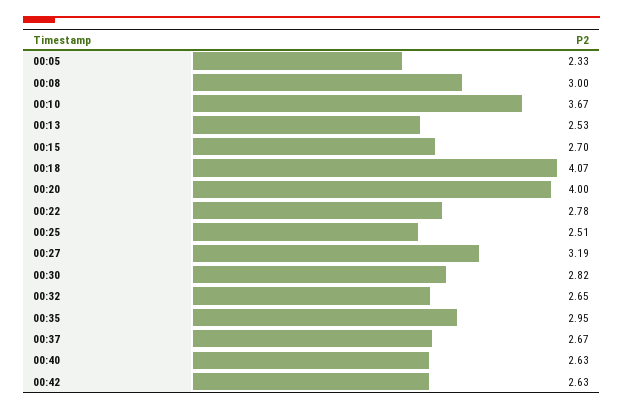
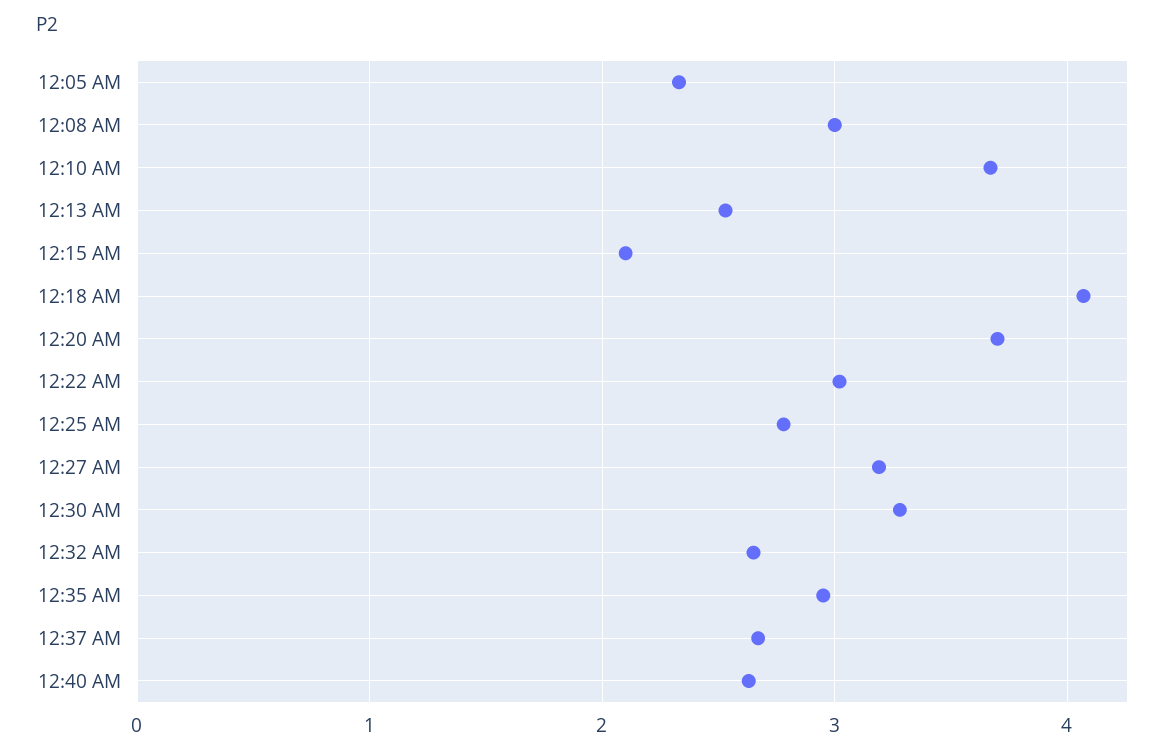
00:15: 2.7 -> 2.1
00:20: 4 -> 3.7
00:22: 2.78 -> 3
00:25: 2.51 -> 2.8
00:30: 2.82 -> 3.3
00:42: 2.63 -> none

